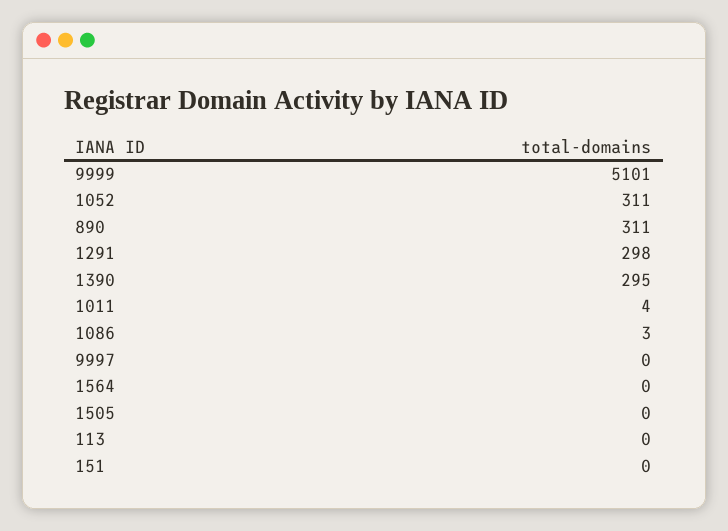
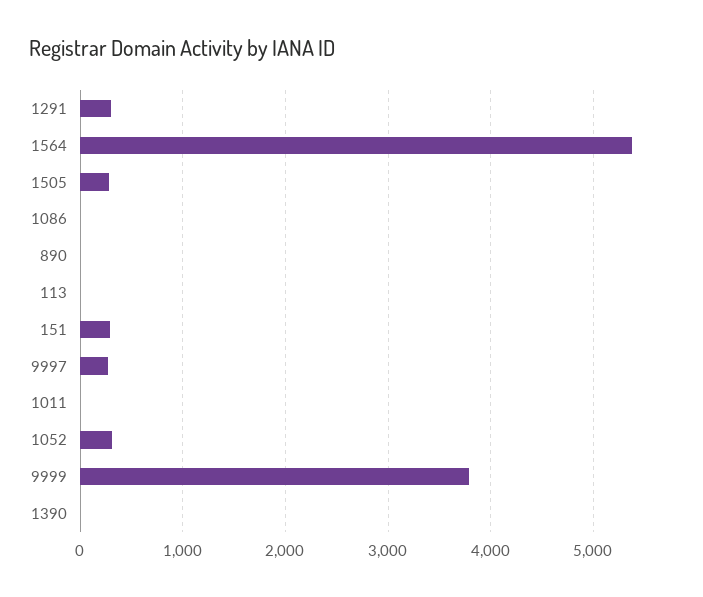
9999: 5101 -> 3800
890: 311 -> 0
1390: 295 -> 0
9997: 0 -> 300
1564: 0 -> 5400
1505: 0 -> 300
151: 0 -> 300

